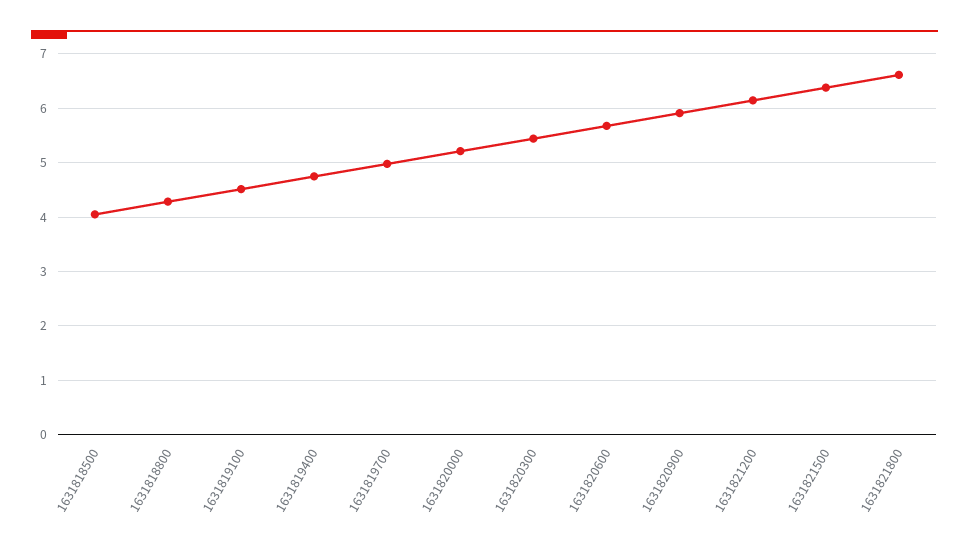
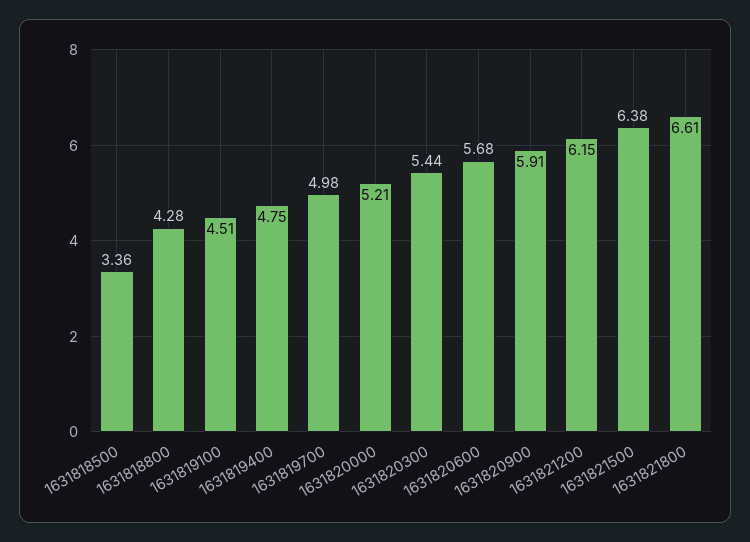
1631818500: 4 -> 3.36

